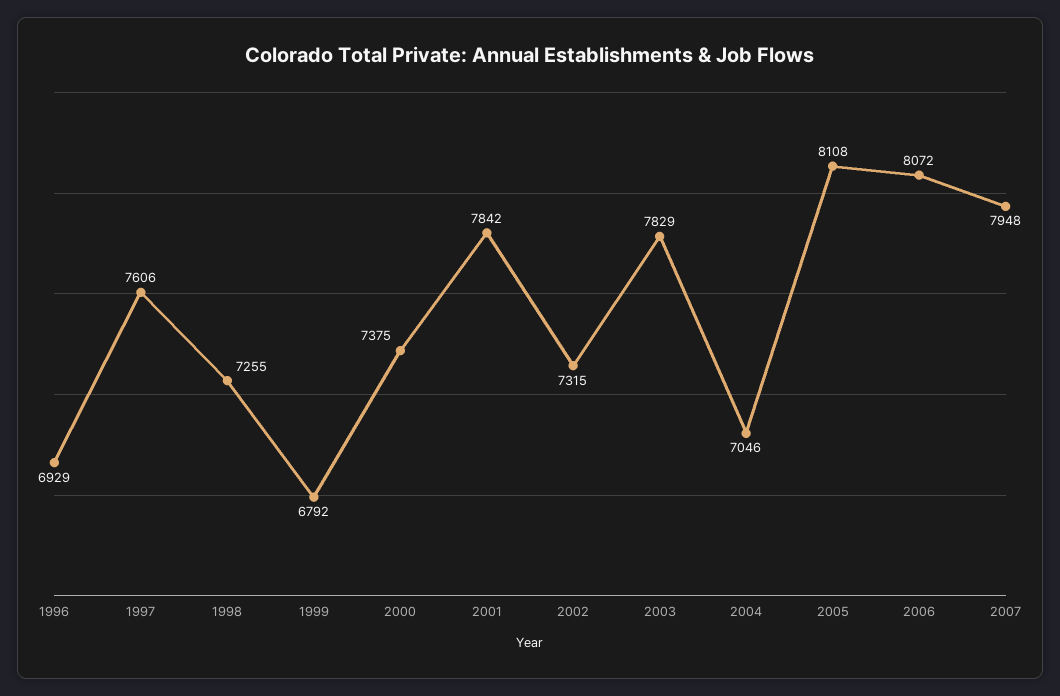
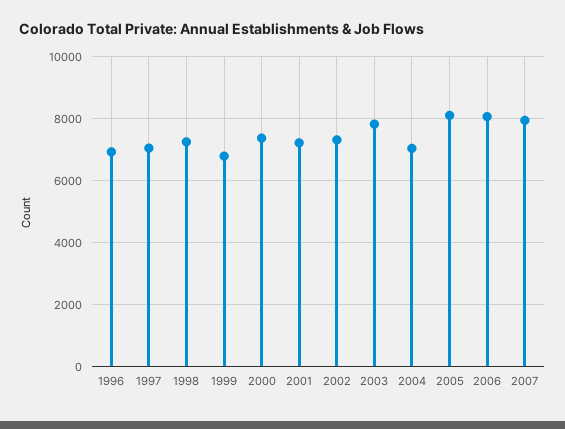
1997: 7606 -> 7000
2001: 7842 -> 7200

